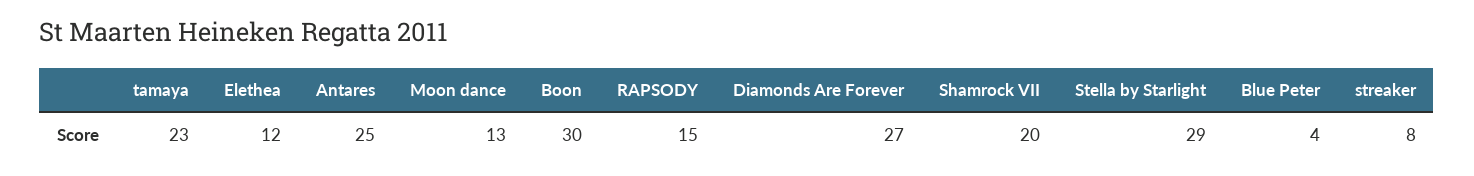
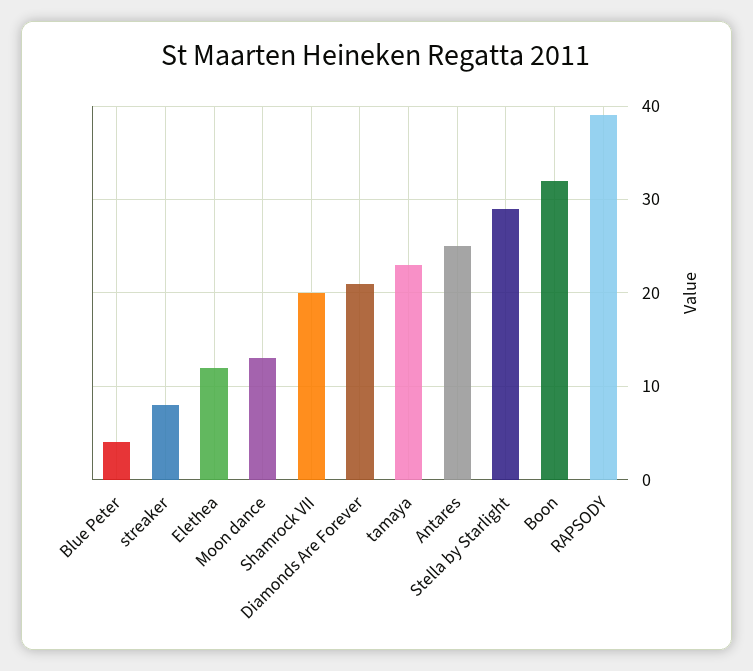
Boon: 30 -> 32
RAPSODY: 15 -> 39
Diamonds Are Forever: 27 -> 21

